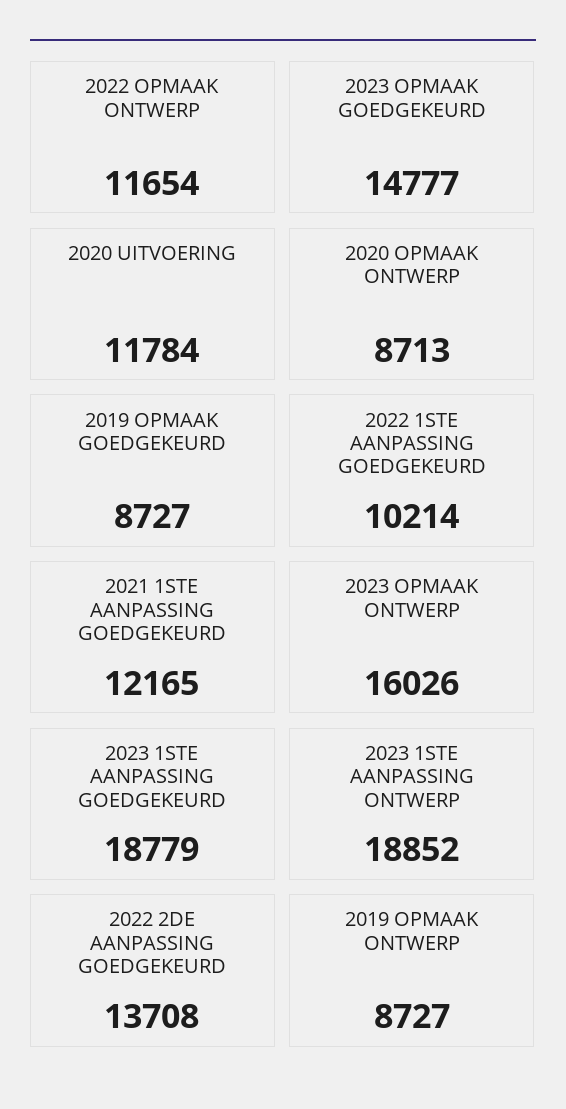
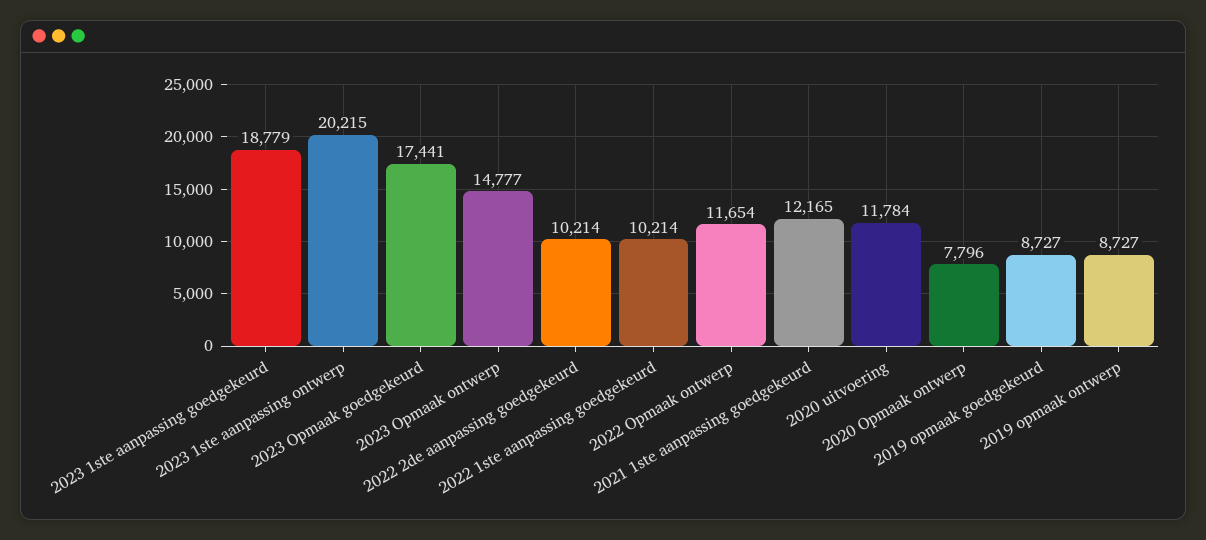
2023 OPMAAK GOEDGEKEURD: 14777 -> 17441
2020 OPMAAK ONTWERP: 8713 -> 7796
2023 OPMAAK ONTWERP: 16026 -> 14777
2023 1STE AANPASSING ONTWERP: 18852 -> 20215
2022 2DE AANPASSING GOEDGEKEURD: 13708 -> 10214

